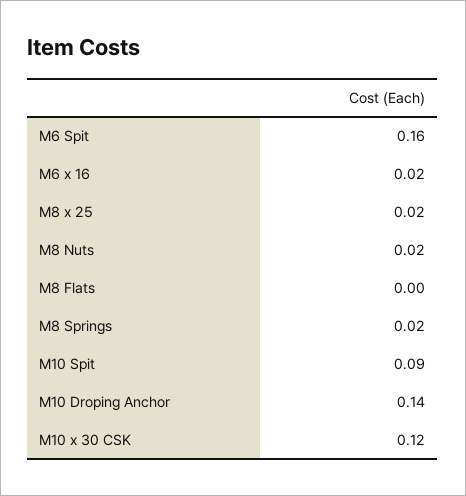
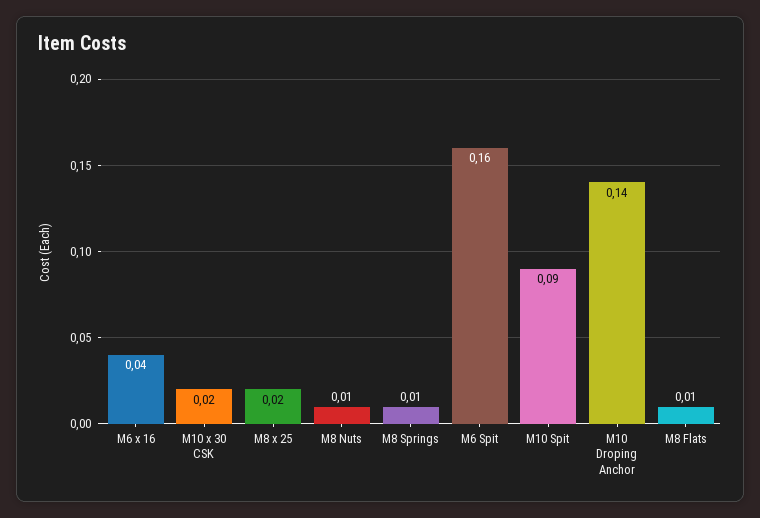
M6 x 16: 0.02 -> 0.04
M8 Nuts: 0.02 -> 0.01
M8 Flats: 0 -> 0.01
M8 Springs: 0.02 -> 0.01
M10 x 30 CSK: 0.12 -> 0.02

